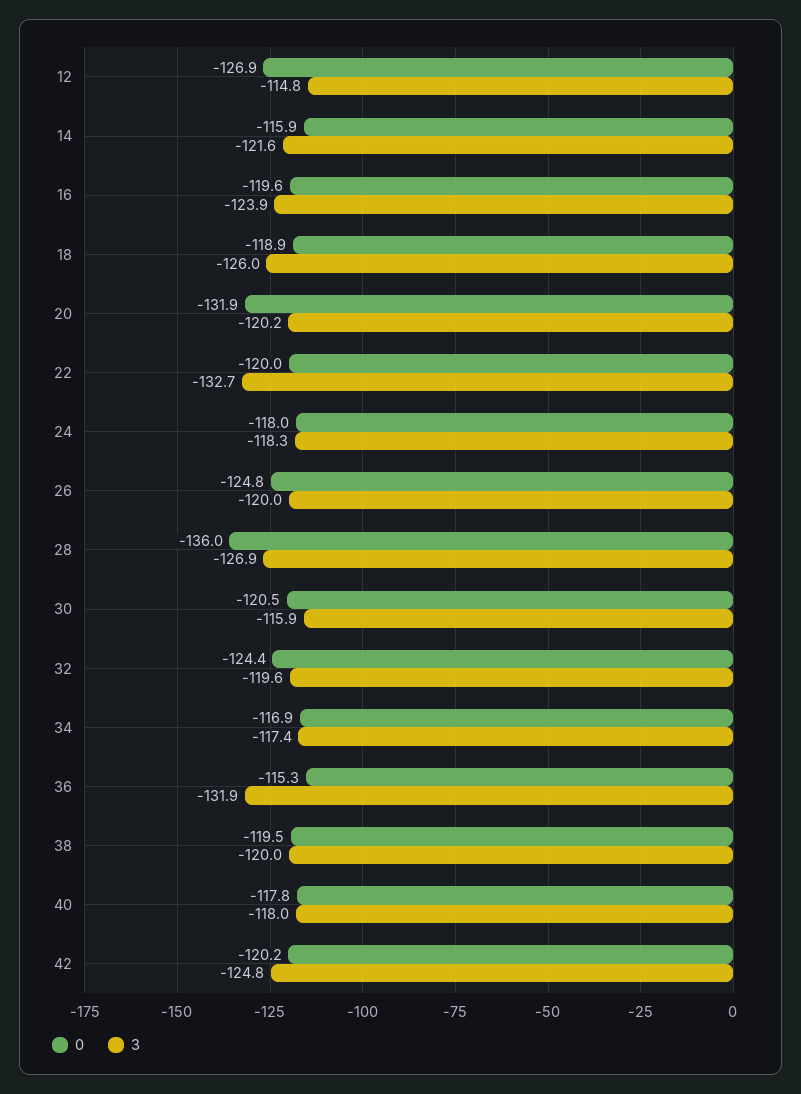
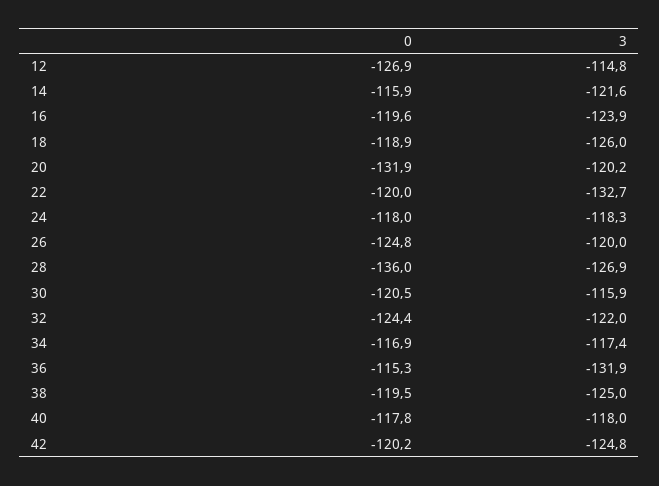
3, 32: -119.6 -> -122
3, 38: -120 -> -125

